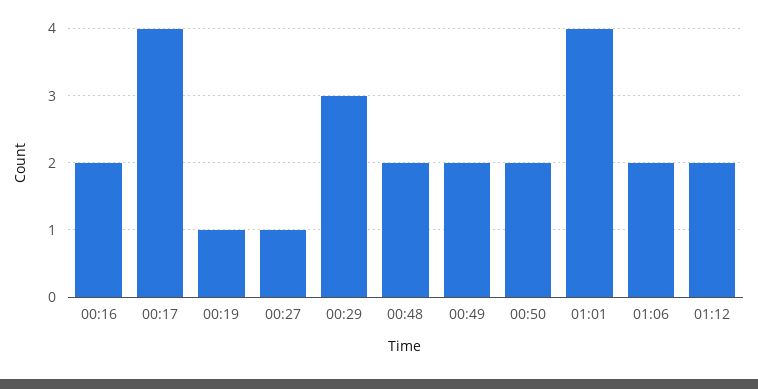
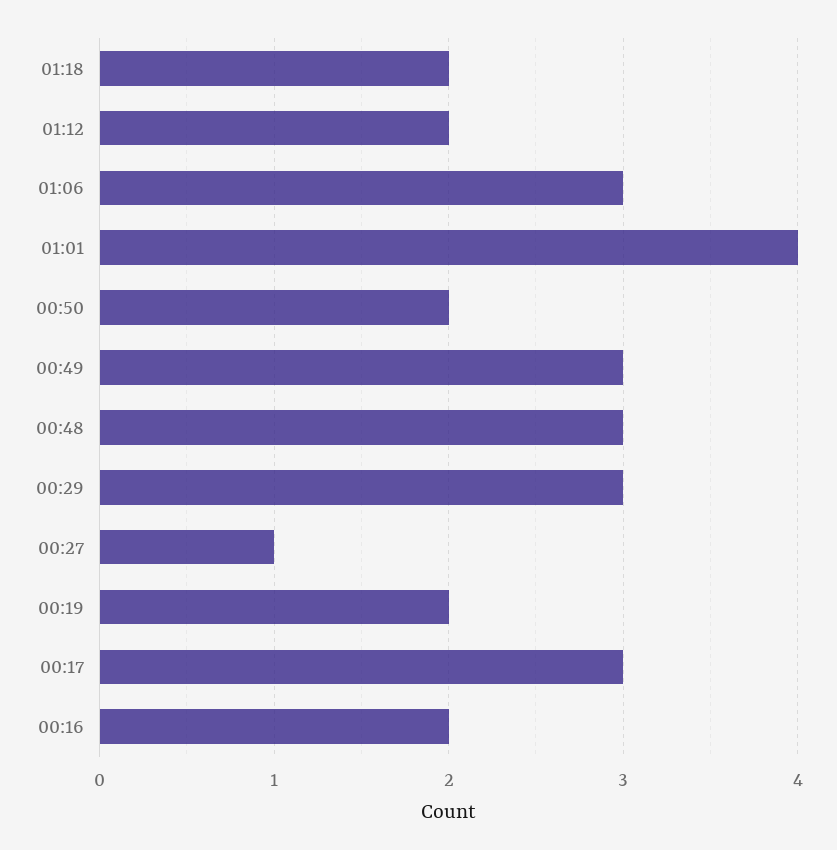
00:17: 4 -> 3
00:19: 1 -> 2
00:48: 2 -> 3
00:49: 2 -> 3
01:06: 2 -> 3
01:18: none -> 2

